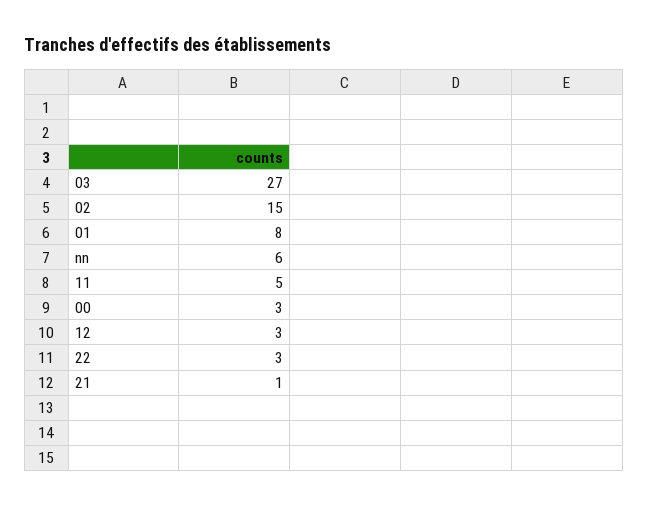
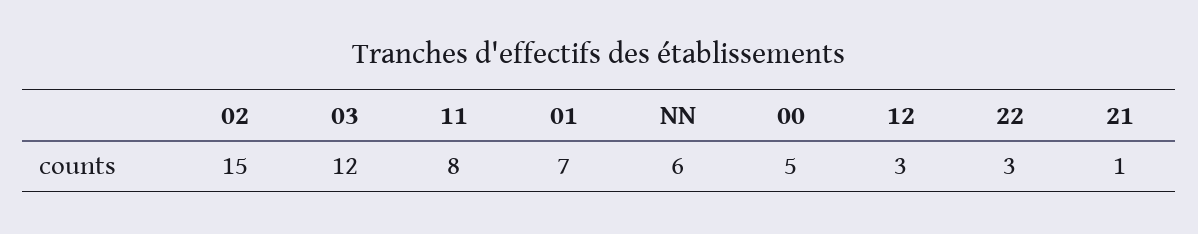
03: 27 -> 12
01: 8 -> 7
11: 5 -> 8
00: 3 -> 5

